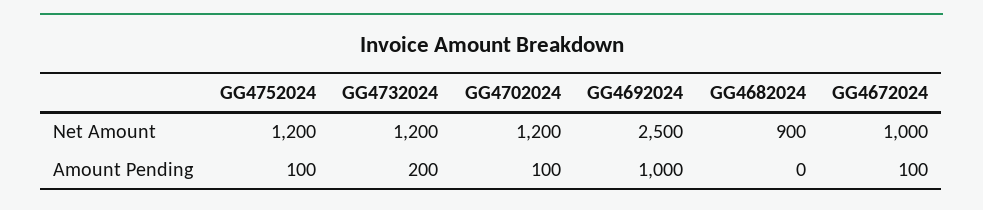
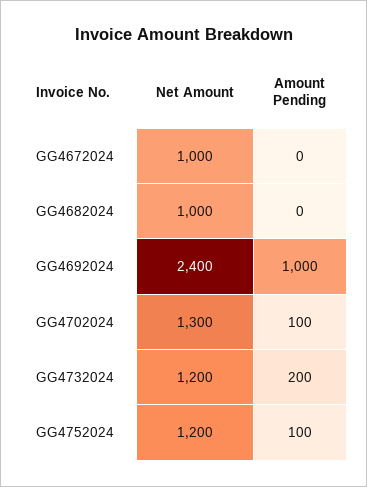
GG4702024, Net Amount: 1200 -> 1300
GG4692024, Net Amount: 2500 -> 2400
GG4682024, Net Amount: 900 -> 1000
GG4672024, Amount Pending: 100 -> 0

